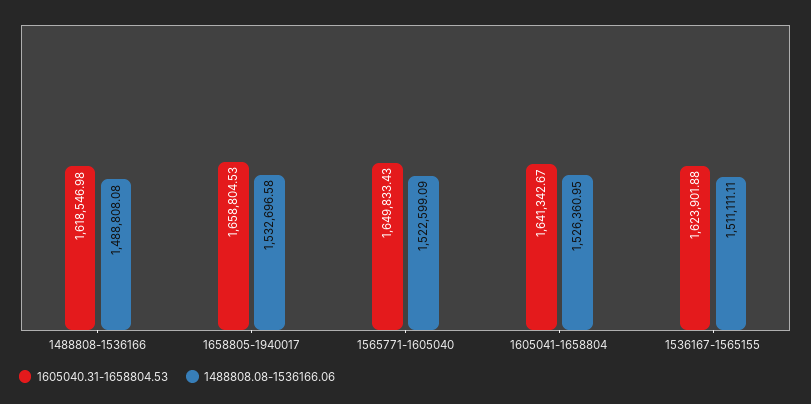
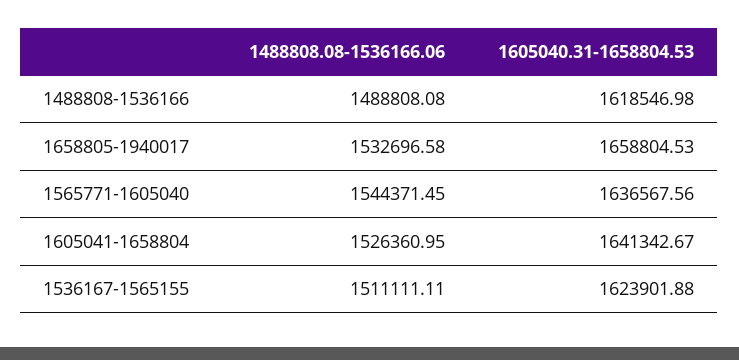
1605040.31-1658804.53, 1565771-1605040: 1649833.43 -> 1636567.56
1488808.08-1536166.06, 1565771-1605040: 1522599.09 -> 1544371.45

